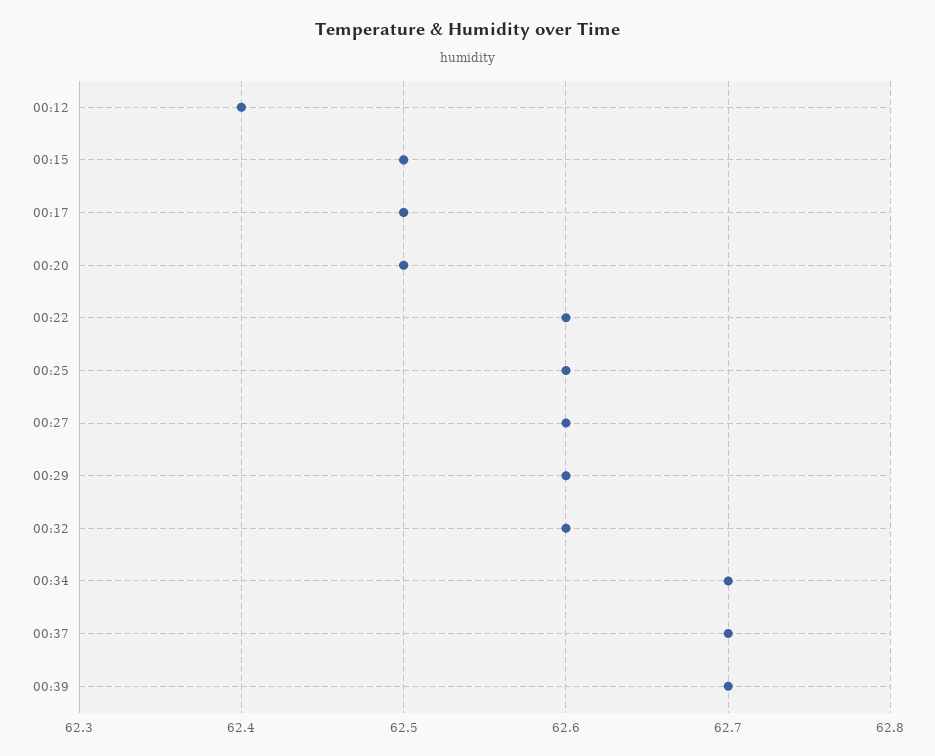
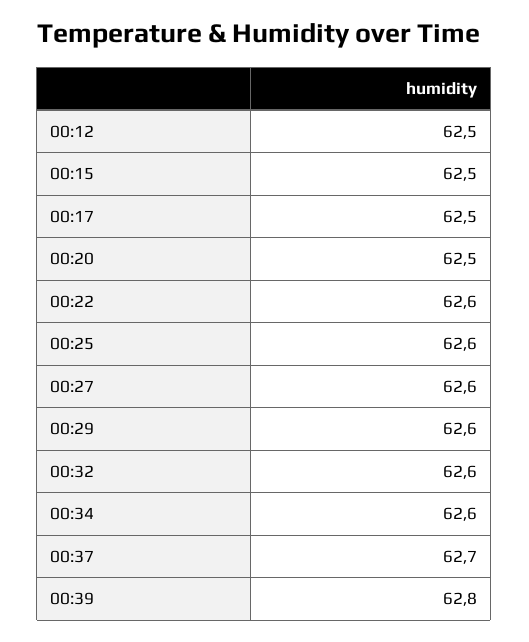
00:12: 62.4 -> 62.5
00:34: 62.7 -> 62.6
00:39: 62.7 -> 62.8

